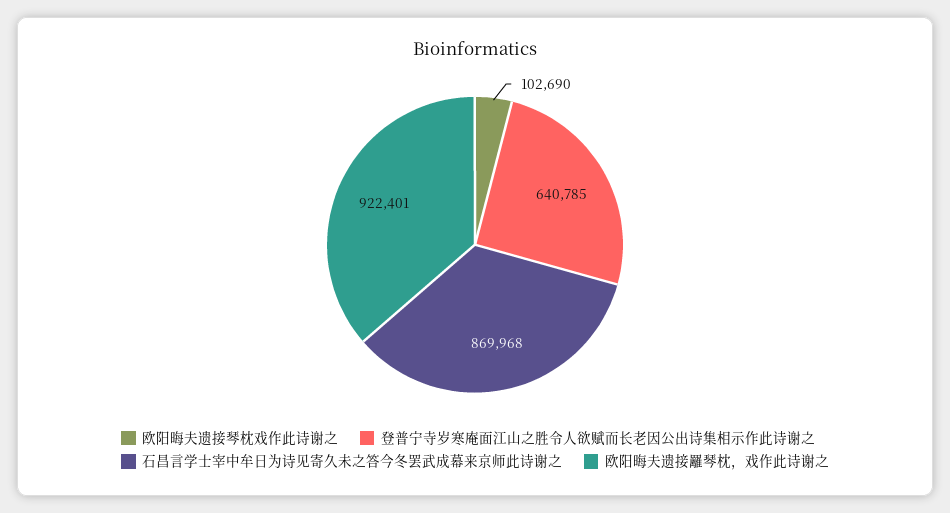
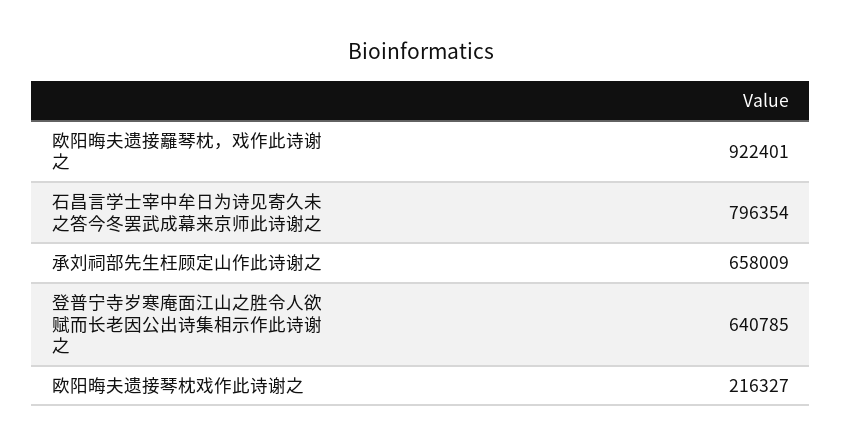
欧阳晦夫遗接琴枕戏作此诗谢之: 102690 -> 216327
石昌言学士宰中牟日为诗见寄久未之答今冬罢武成幕来京师此诗谢之: 869968 -> 796354
承刘祠部先生枉顾定山作此诗谢之: none -> 658009

